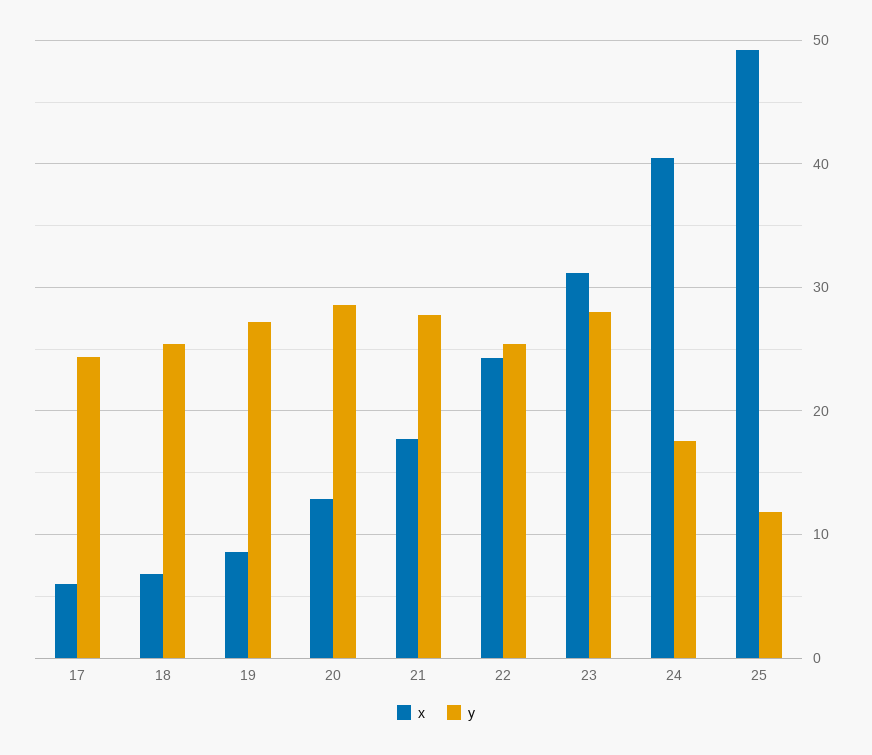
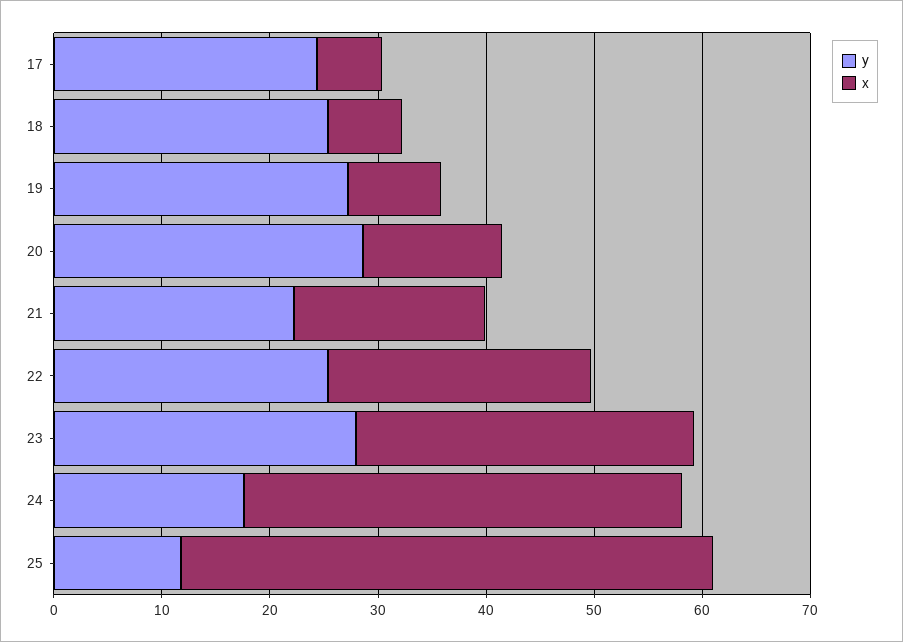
y, 21: 28 -> 22

